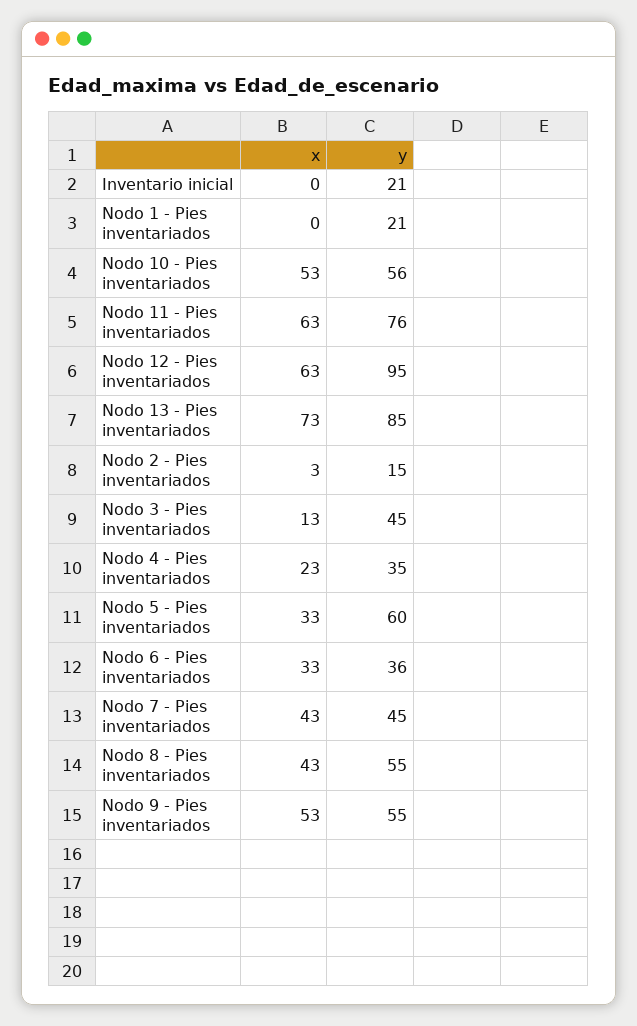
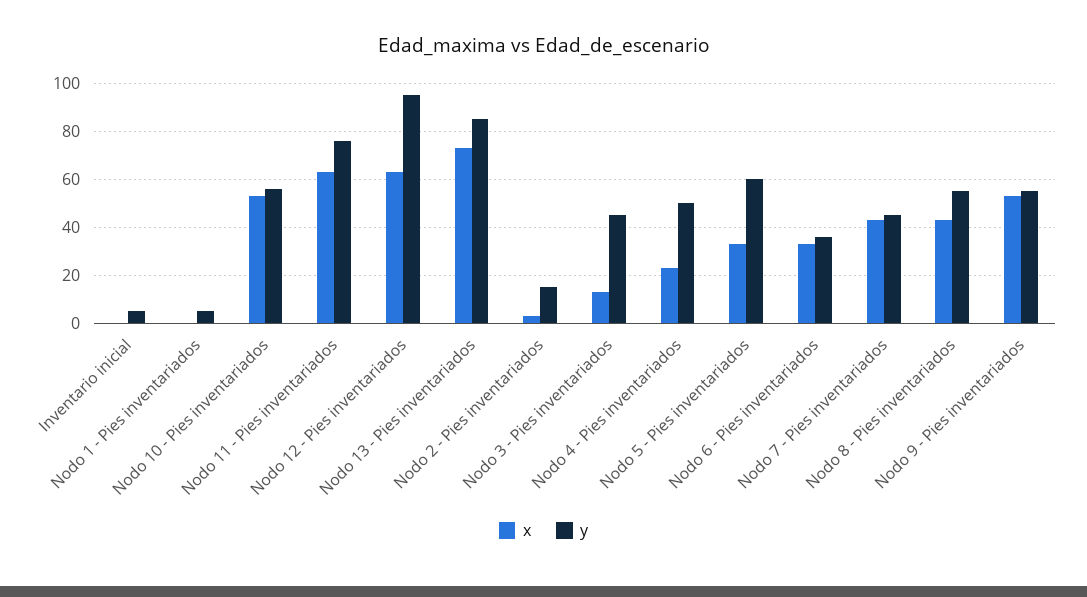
y, Inventario inicial: 21 -> 5
y, Nodo 1 - Pies inventariados: 21 -> 5
y, Nodo 4 - Pies inventariados: 35 -> 50

